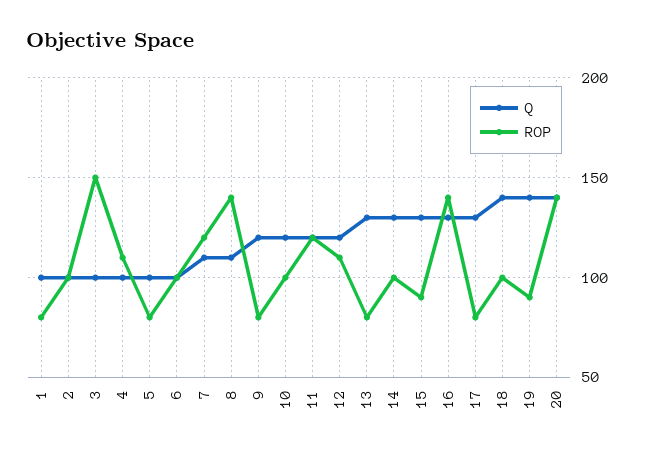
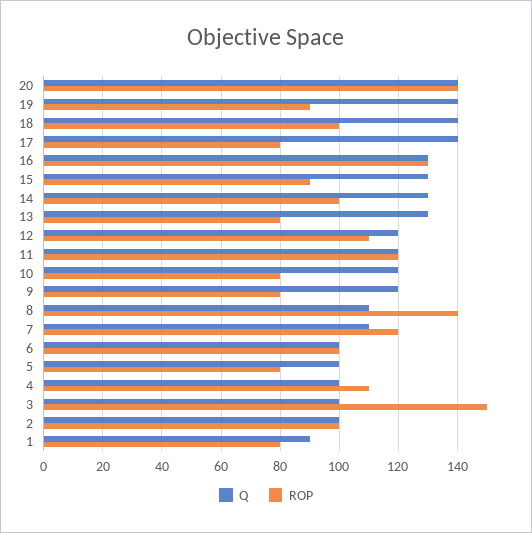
Q, 1: 100 -> 90
ROP, 10: 100 -> 80
ROP, 16: 140 -> 130
Q, 17: 130 -> 140

